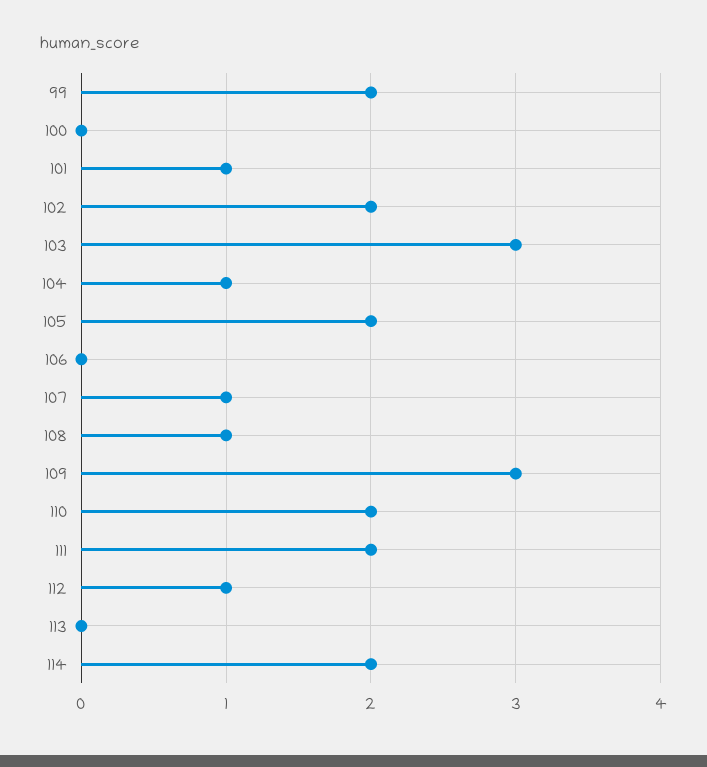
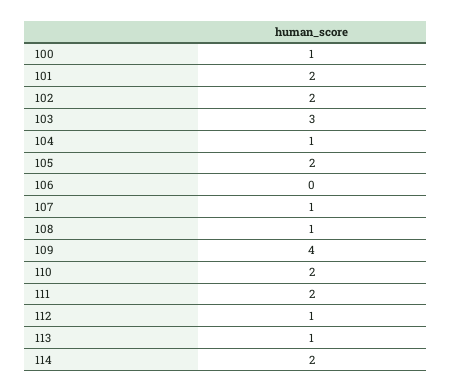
99: 2 -> none
100: 0 -> 1
101: 1 -> 2
109: 3 -> 4
113: 0 -> 1

